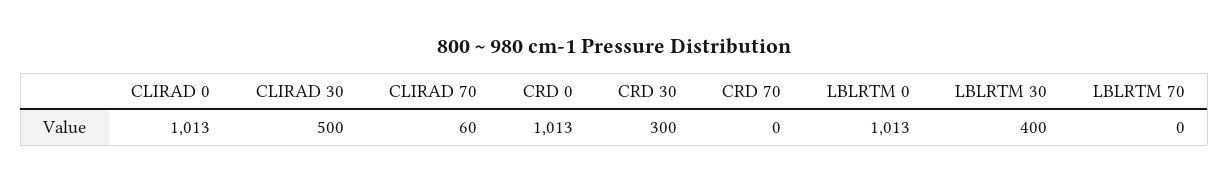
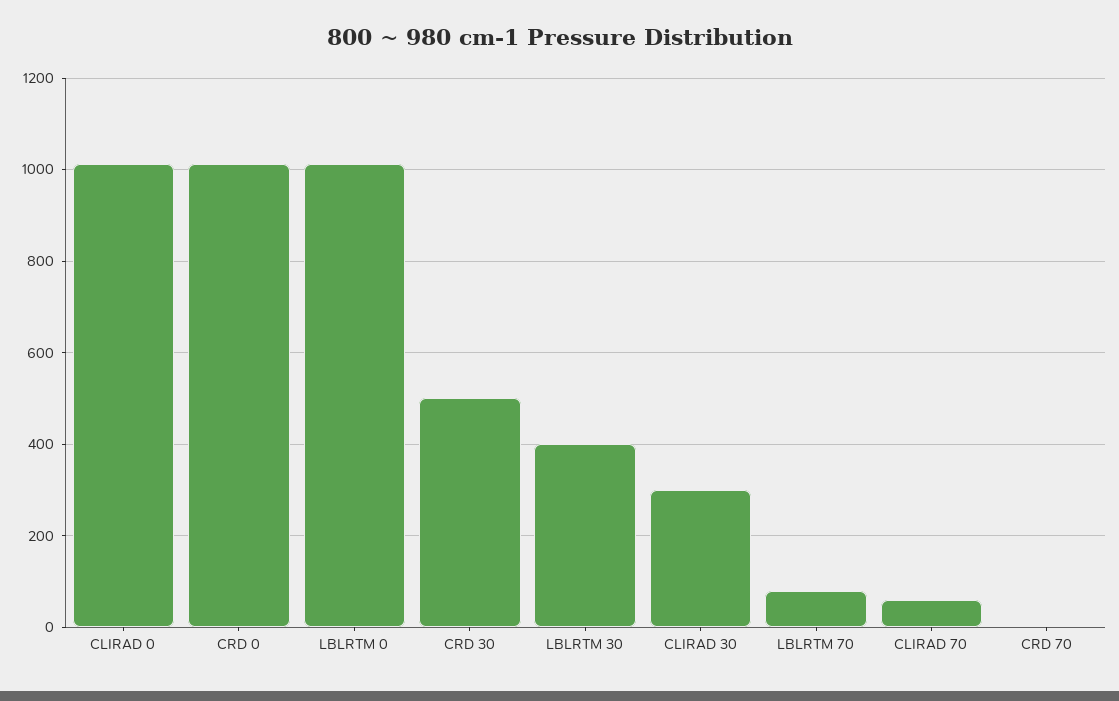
CLIRAD 30: 500 -> 300
CRD 30: 300 -> 500
LBLRTM 70: 0 -> 80

